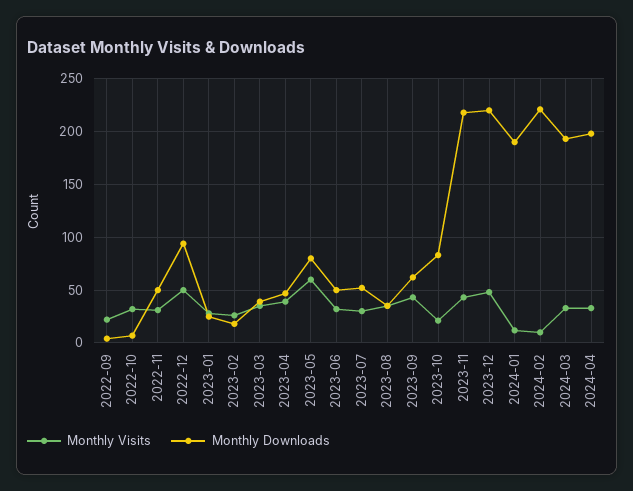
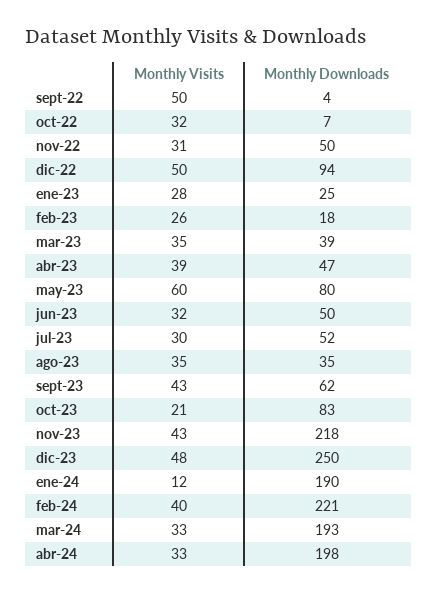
Monthly Visits, 2022-09: 20 -> 50
Monthly Downloads, 2023-12: 220 -> 250
Monthly Visits, 2024-02: 10 -> 40

